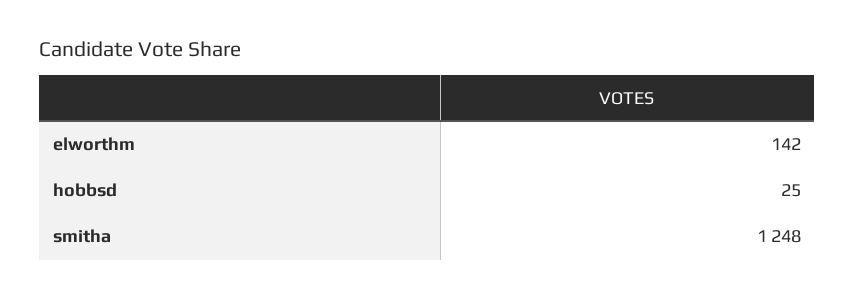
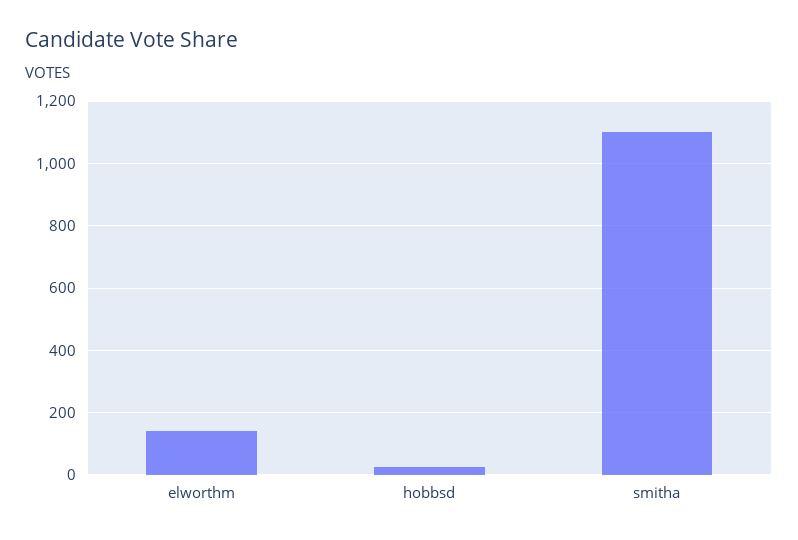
smitha: 1248 -> 1100

